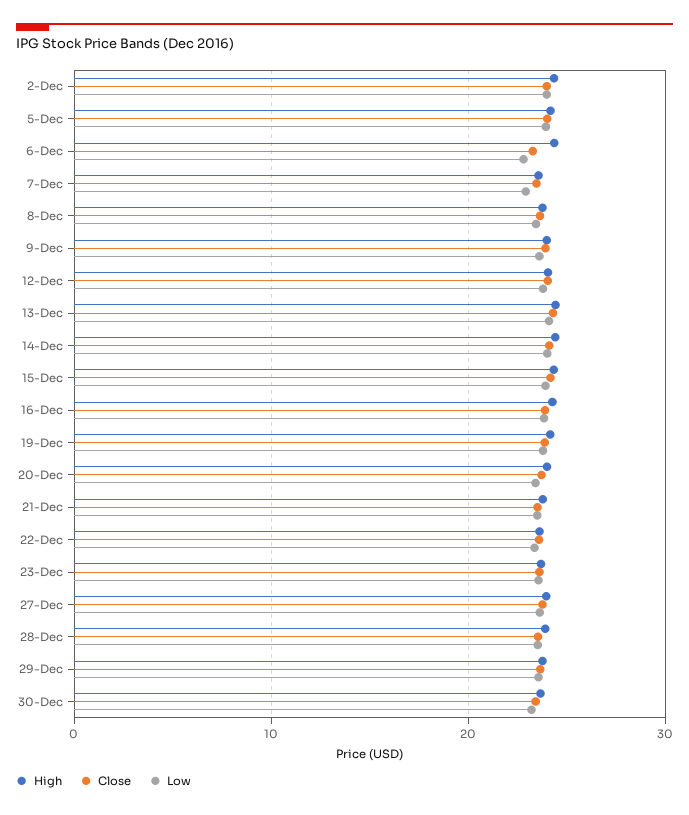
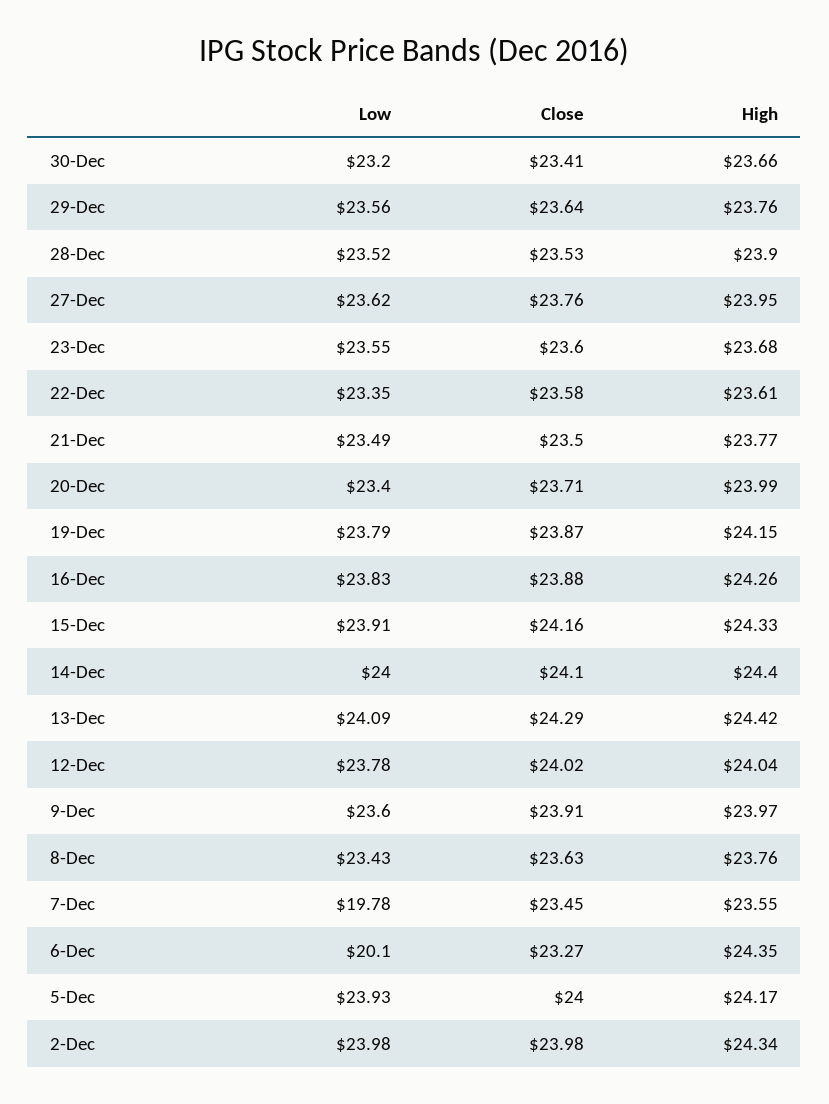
Low, 6-Dec: 23 -> 20.1
Low, 7-Dec: 23 -> 19.78

